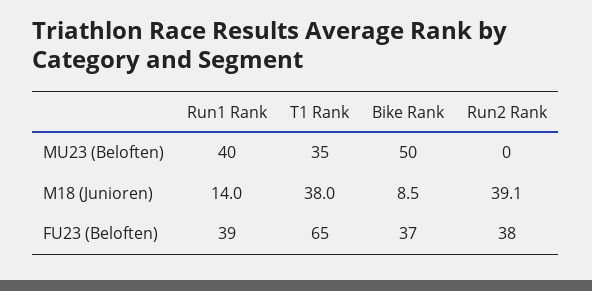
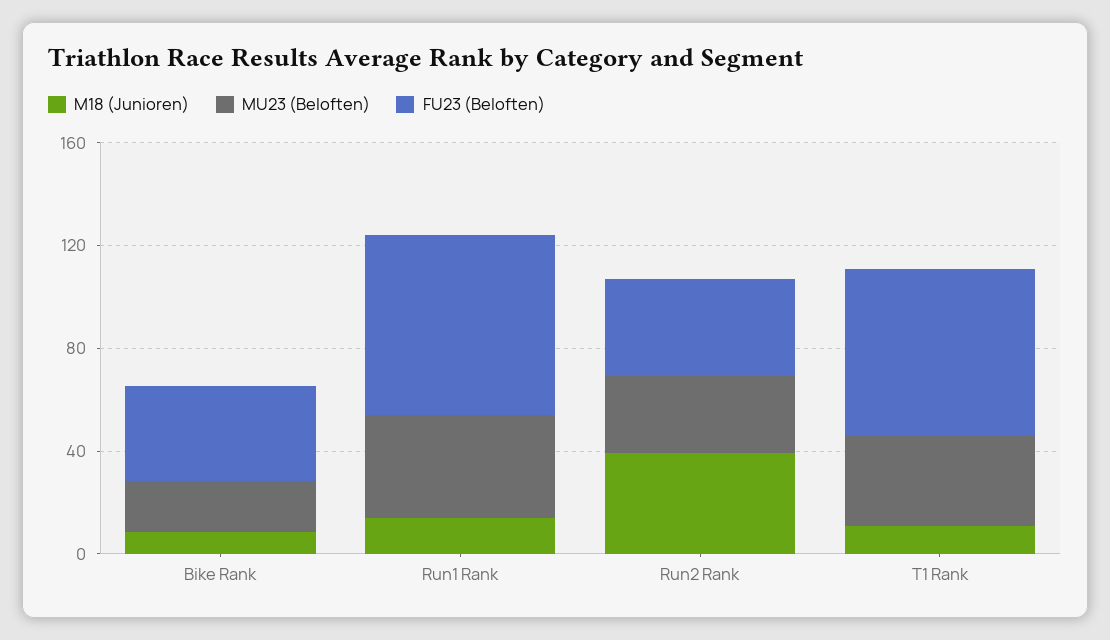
MU23 (Beloften), Bike Rank: 50 -> 20
MU23 (Beloften), Run2 Rank: 0 -> 30
M18 (Junioren), T1 Rank: 38 -> 10
FU23 (Beloften), Run1 Rank: 39 -> 70

